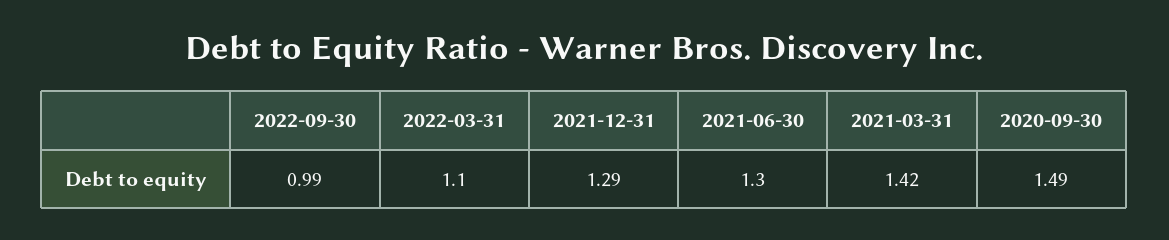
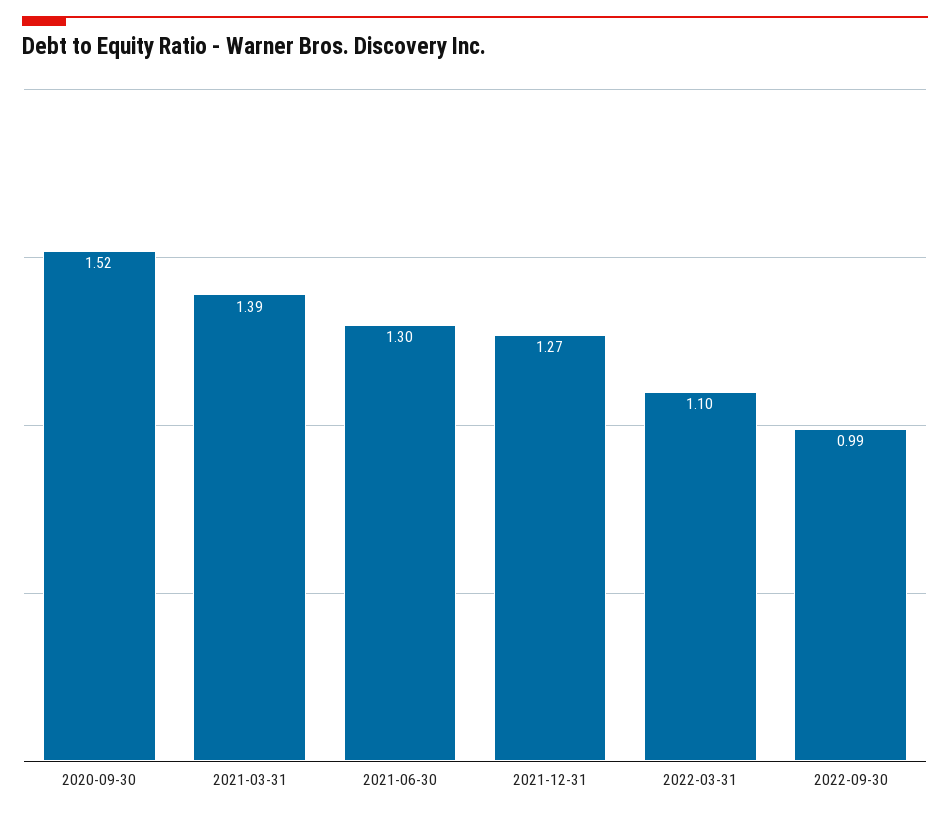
2021-12-31: 1.29 -> 1.27
2021-03-31: 1.42 -> 1.39
2020-09-30: 1.49 -> 1.52

